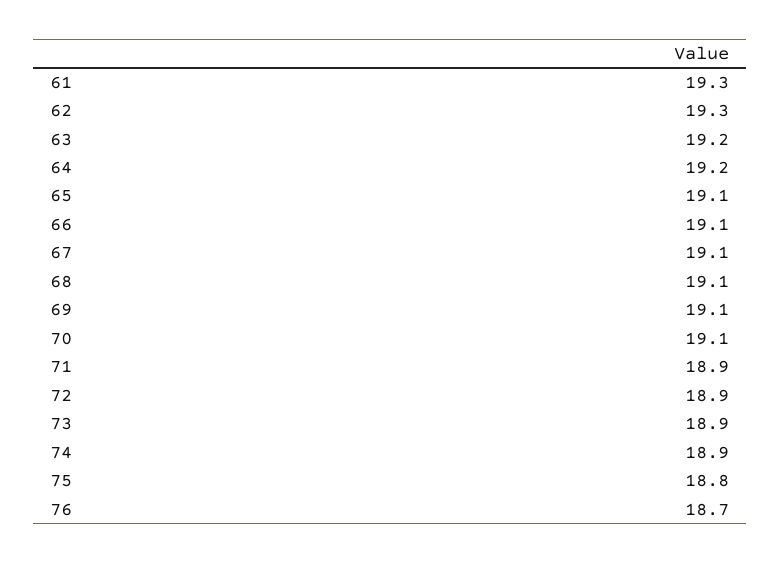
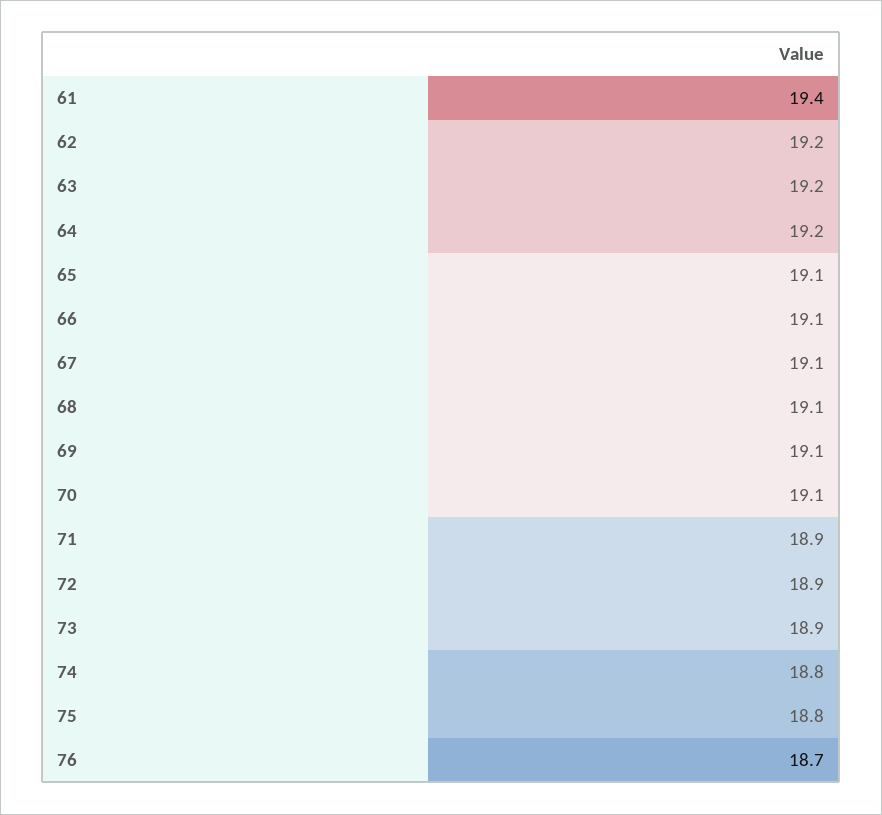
61: 19.3 -> 19.4
62: 19.3 -> 19.2
74: 18.9 -> 18.8

